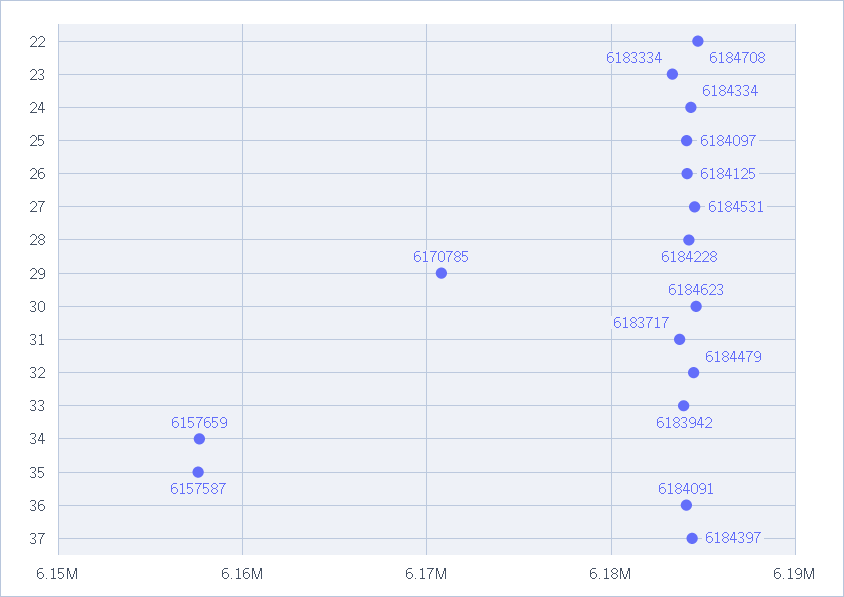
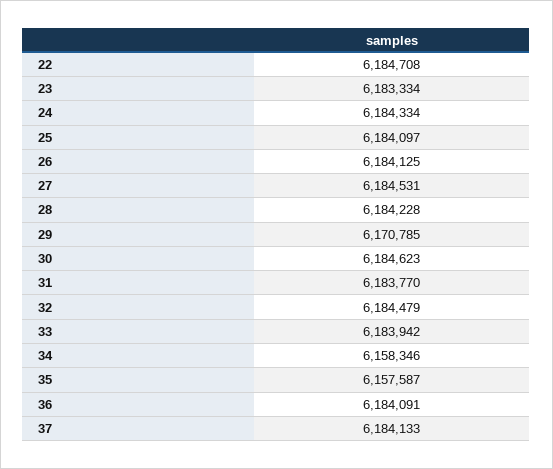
31: 6183717 -> 6183770
34: 6157659 -> 6158346
37: 6184397 -> 6184133

